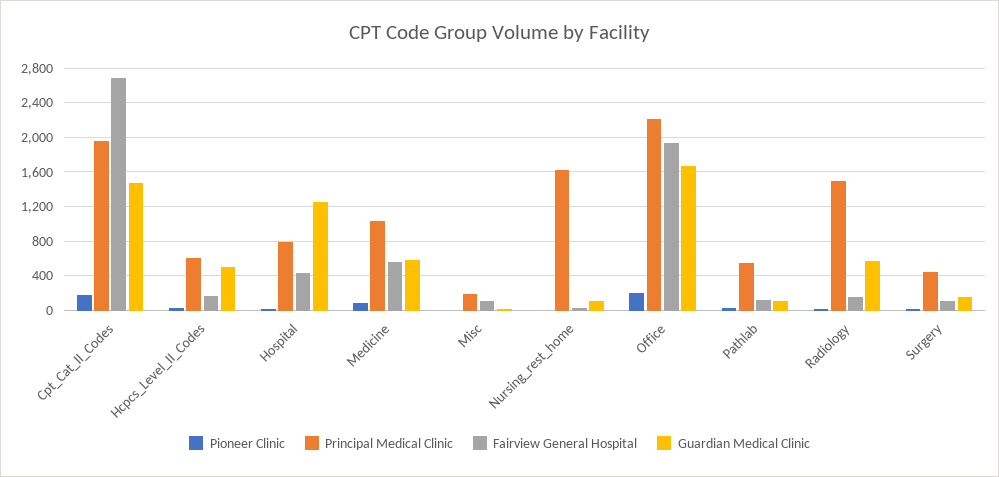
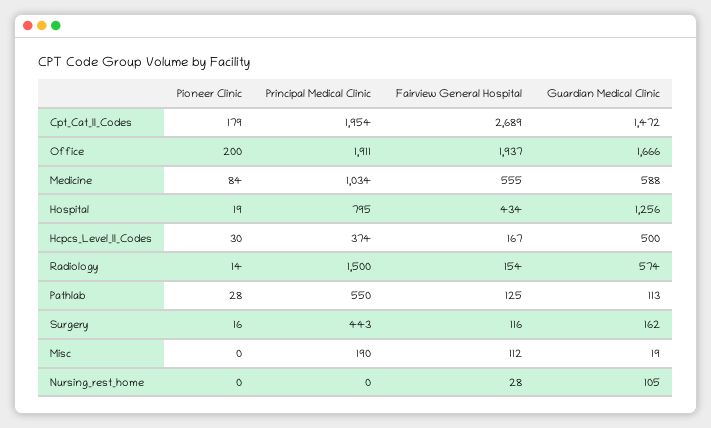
Principal Medical Clinic, Hcpcs_Level_II_Codes: 600 -> 374
Principal Medical Clinic, Nursing_rest_home: 1600 -> 0
Principal Medical Clinic, Office: 2200 -> 1911

